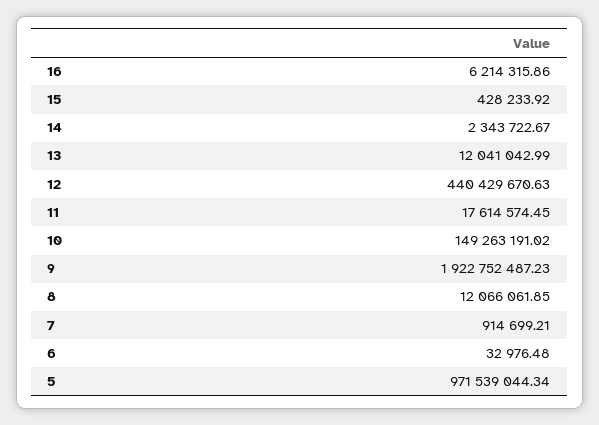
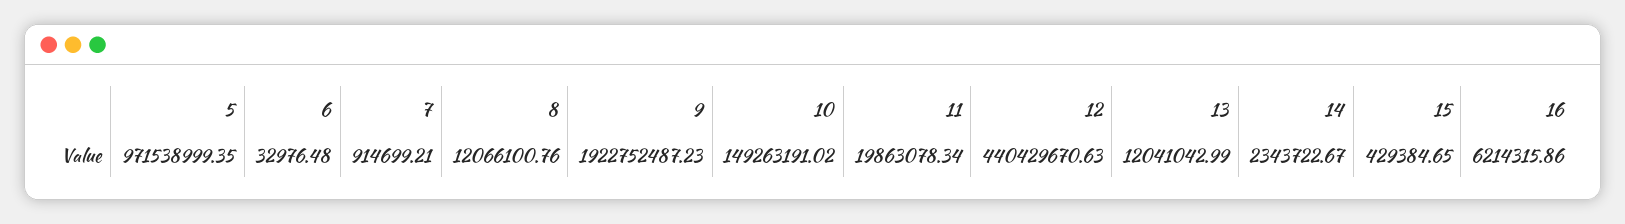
15: 428233.92 -> 429384.65
11: 17614574.45 -> 19863078.34
8: 12066061.85 -> 12066100.76
5: 971539044.34 -> 971538999.35

